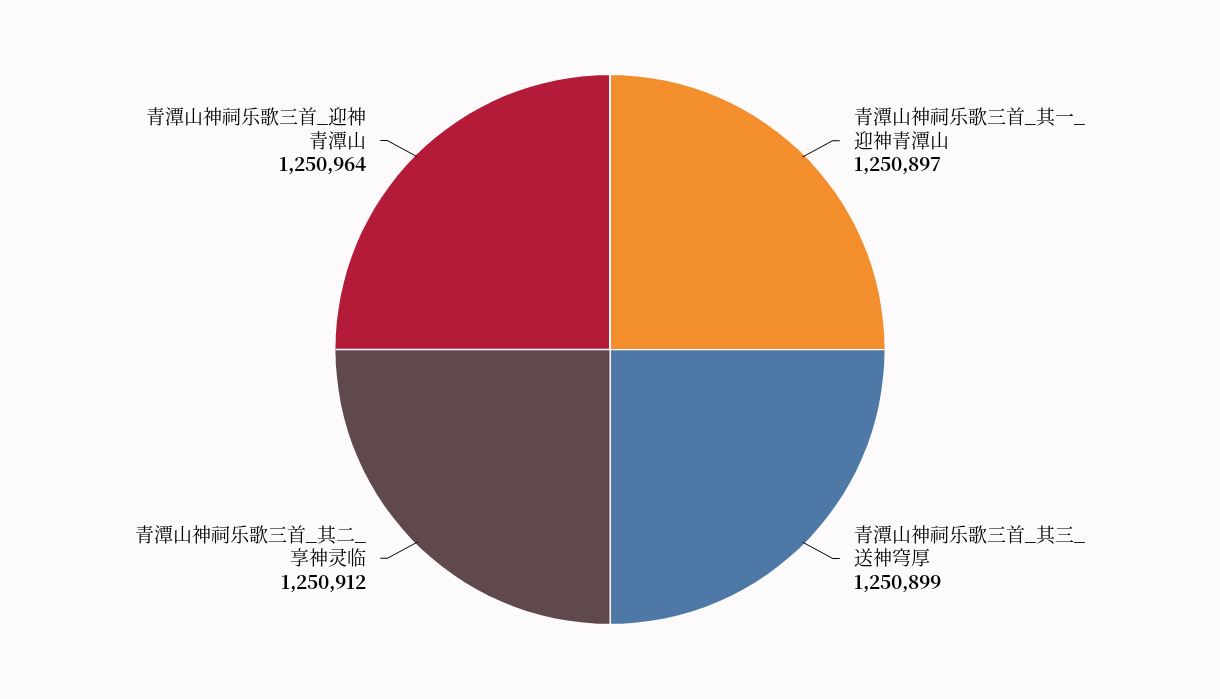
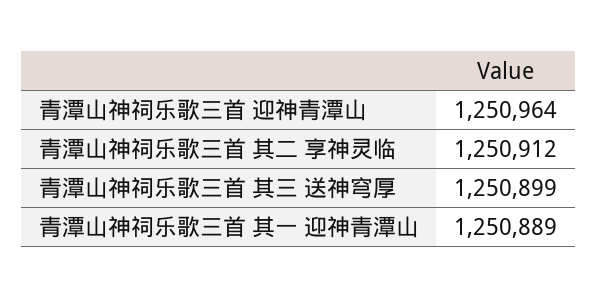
青潭山神祠乐歌三首_其一_迎神青潭山: 1250897 -> 1250889

